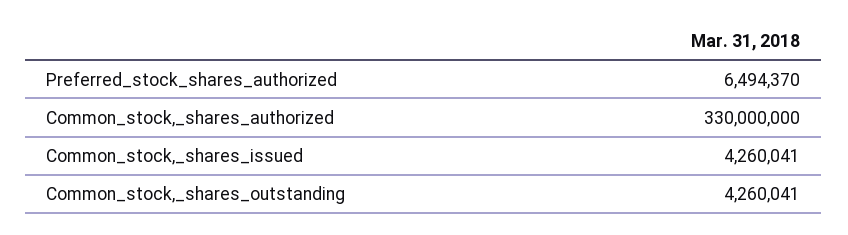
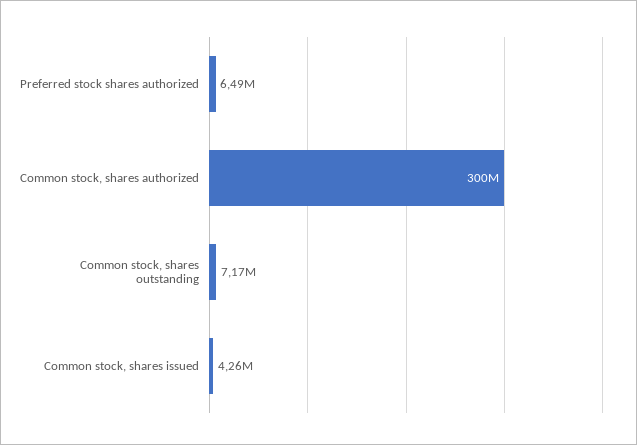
Common_stock,_shares_authorized: 330000000 -> 300000000
Common_stock,_shares_outstanding: 4260041 -> 7170000

